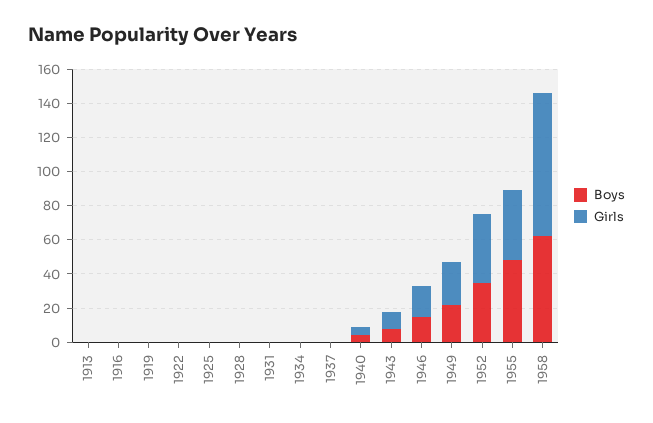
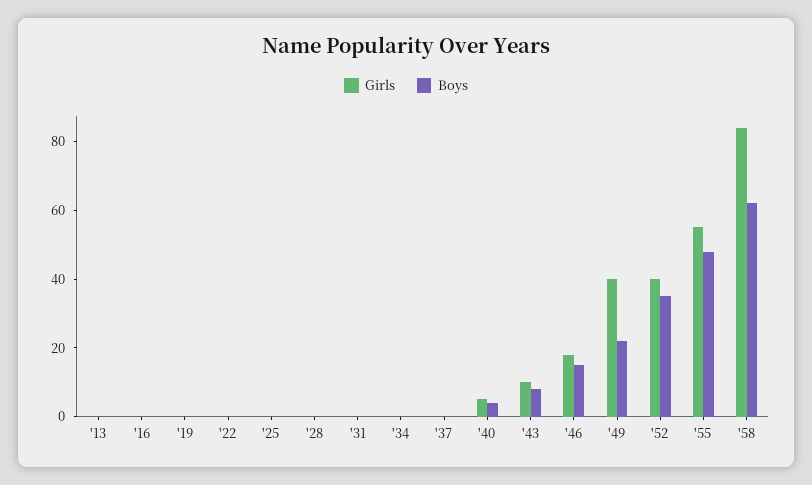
Girls, 1949: 25 -> 40
Girls, 1955: 40 -> 55

